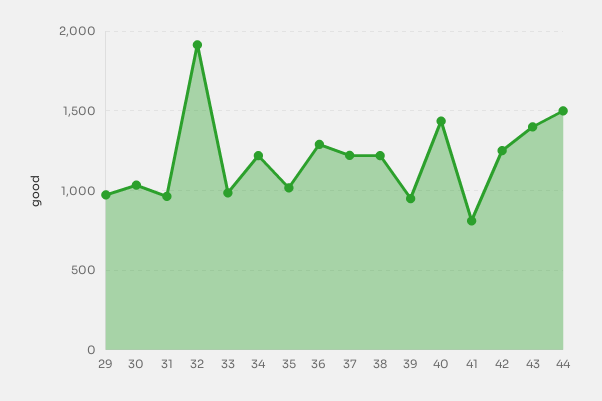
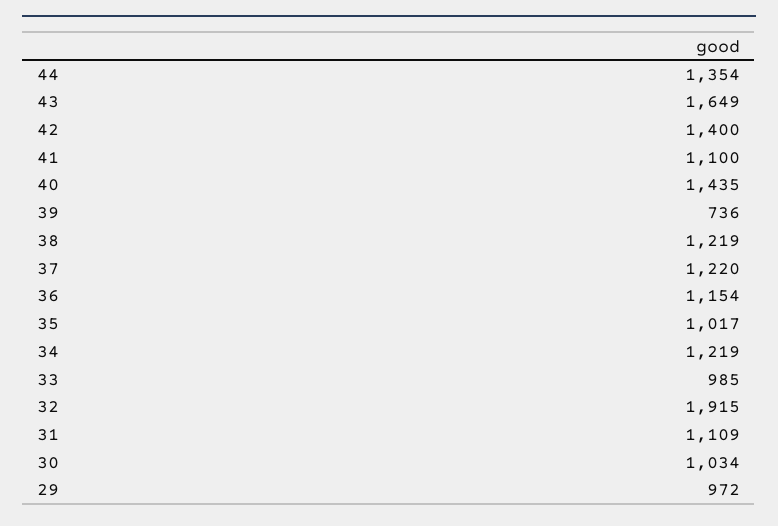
31: 950 -> 1109
36: 1300 -> 1154
39: 950 -> 736
41: 800 -> 1100
42: 1250 -> 1400
43: 1400 -> 1649
44: 1500 -> 1354

